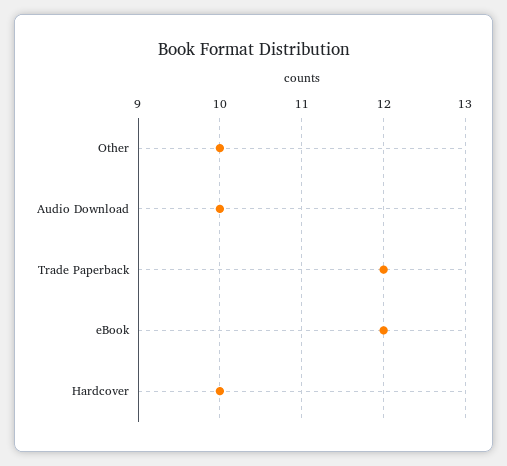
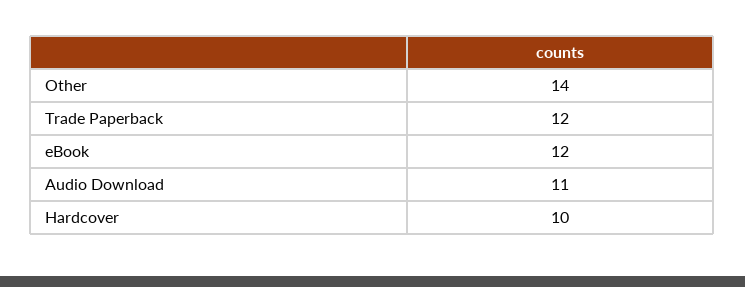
Other: 10 -> 14
Audio Download: 10 -> 11

